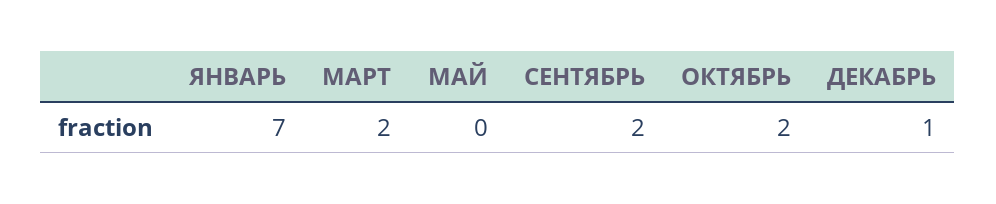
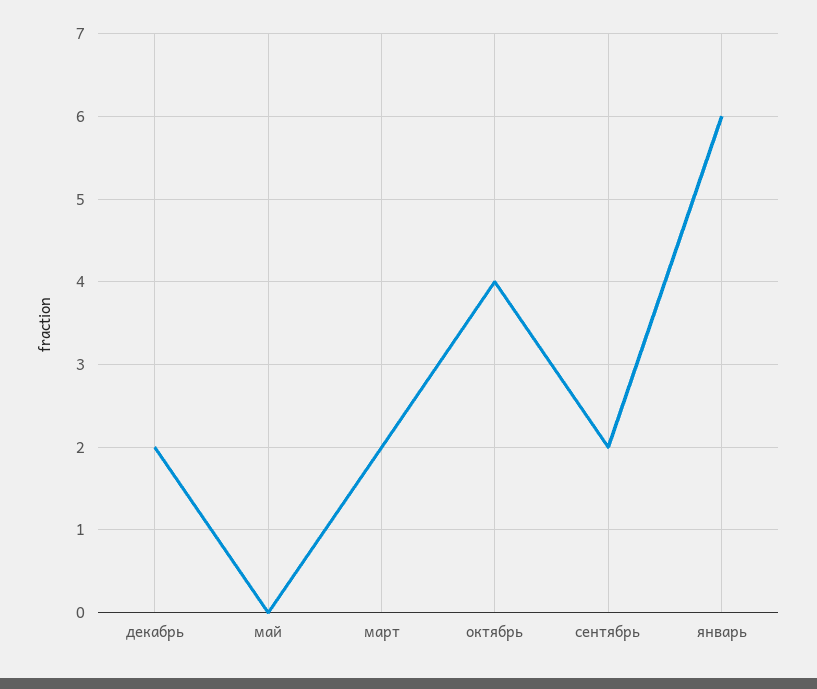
ЯНВАРЬ: 7 -> 6
ОКТЯБРЬ: 2 -> 4
ДЕКАБРЬ: 1 -> 2

